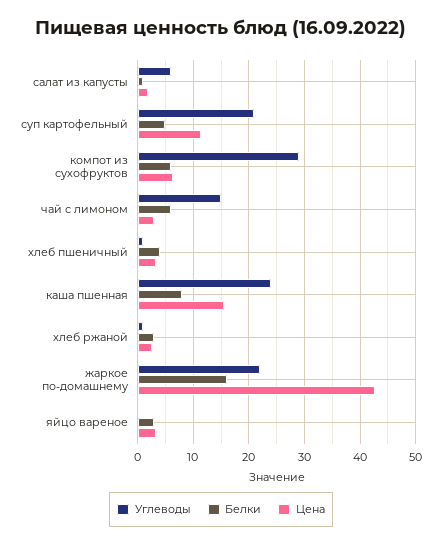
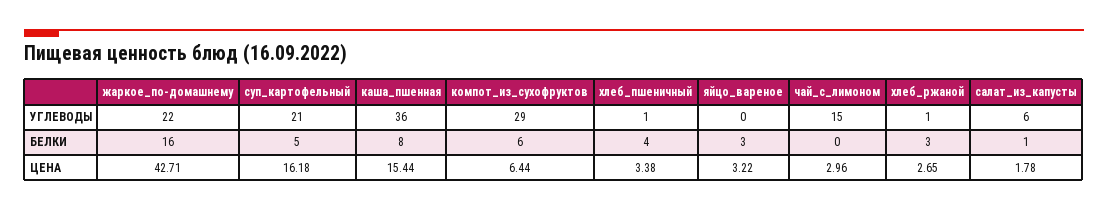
Цена, суп картофельный: 12 -> 16.18
Белки, чай с лимоном: 6 -> 0
Углеводы, каша пшенная: 24 -> 36

